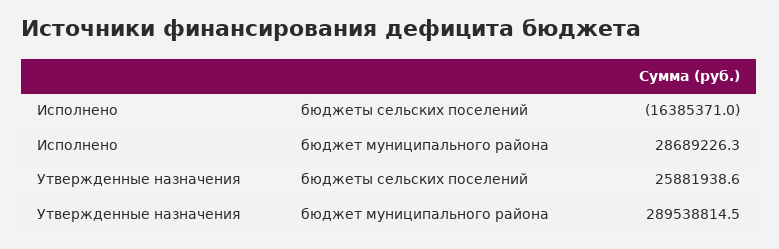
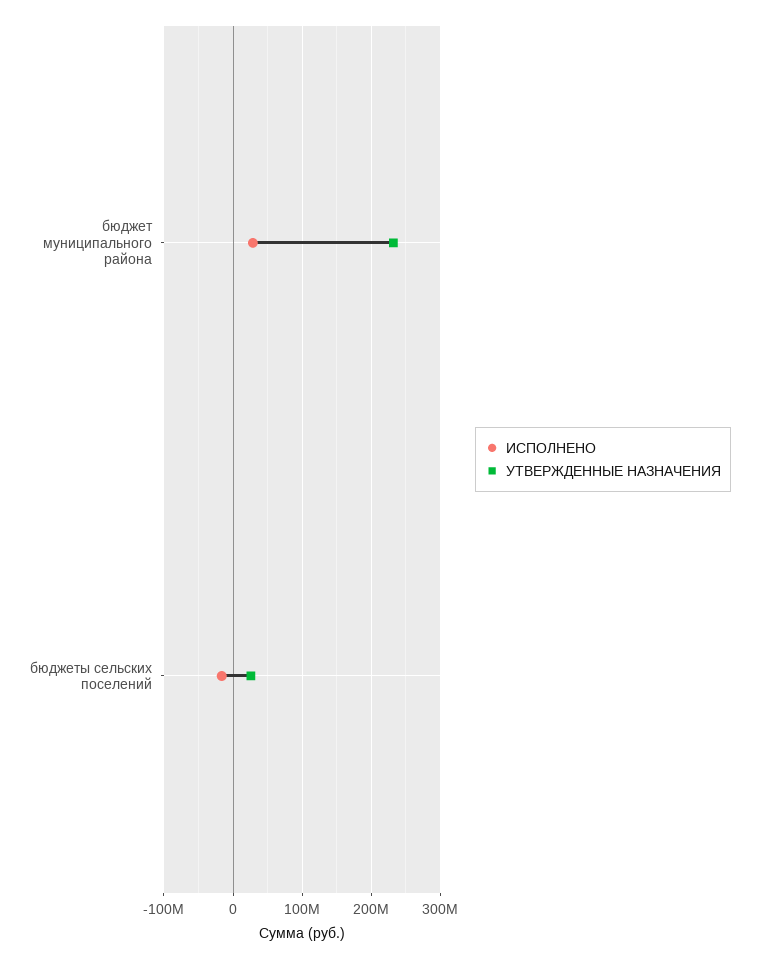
Утвержденные назначения, бюджет муниципального района: 289538814.5 -> 230000000

